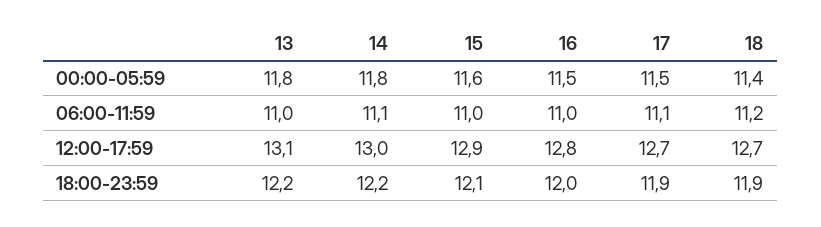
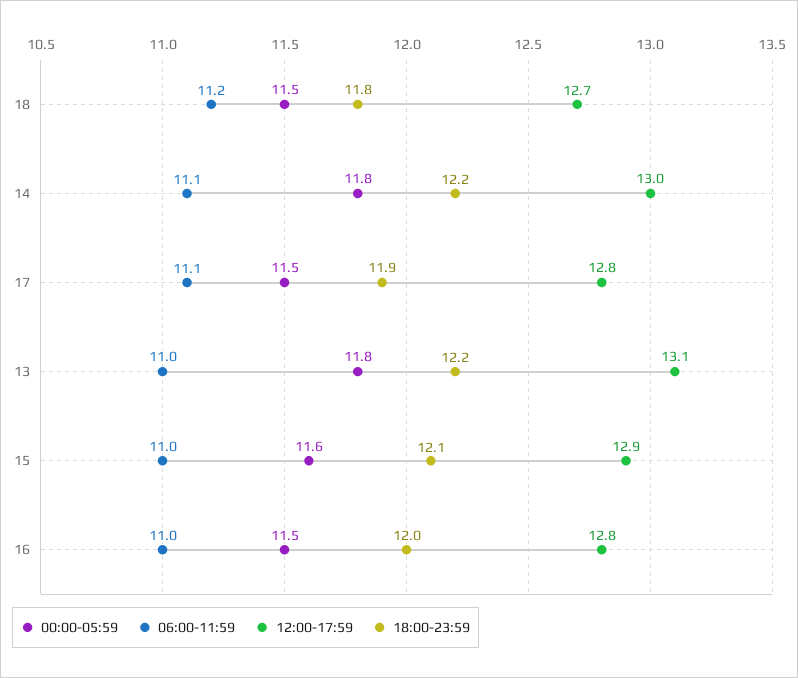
00:00-05:59, 18: 11.4 -> 11.5
12:00-17:59, 17: 12.7 -> 12.8
18:00-23:59, 18: 11.9 -> 11.8

